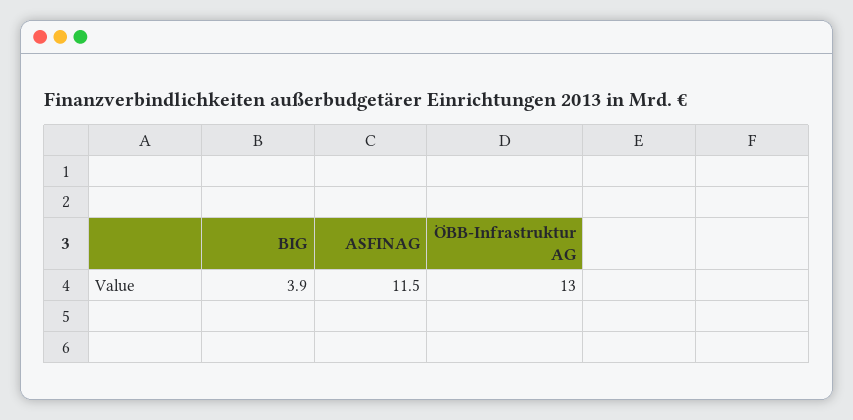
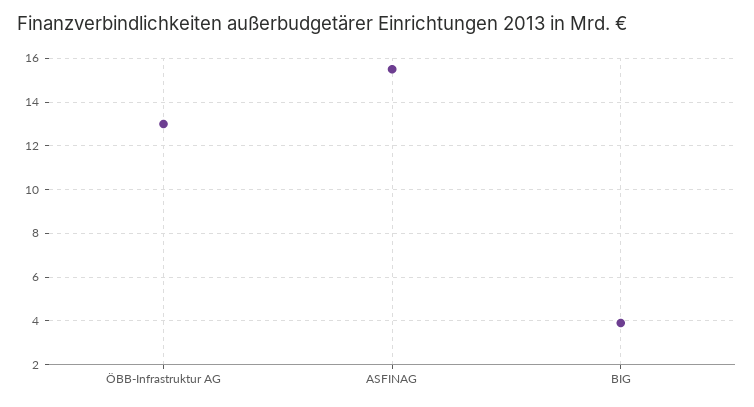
ASFINAG: 11.5 -> 15.5

